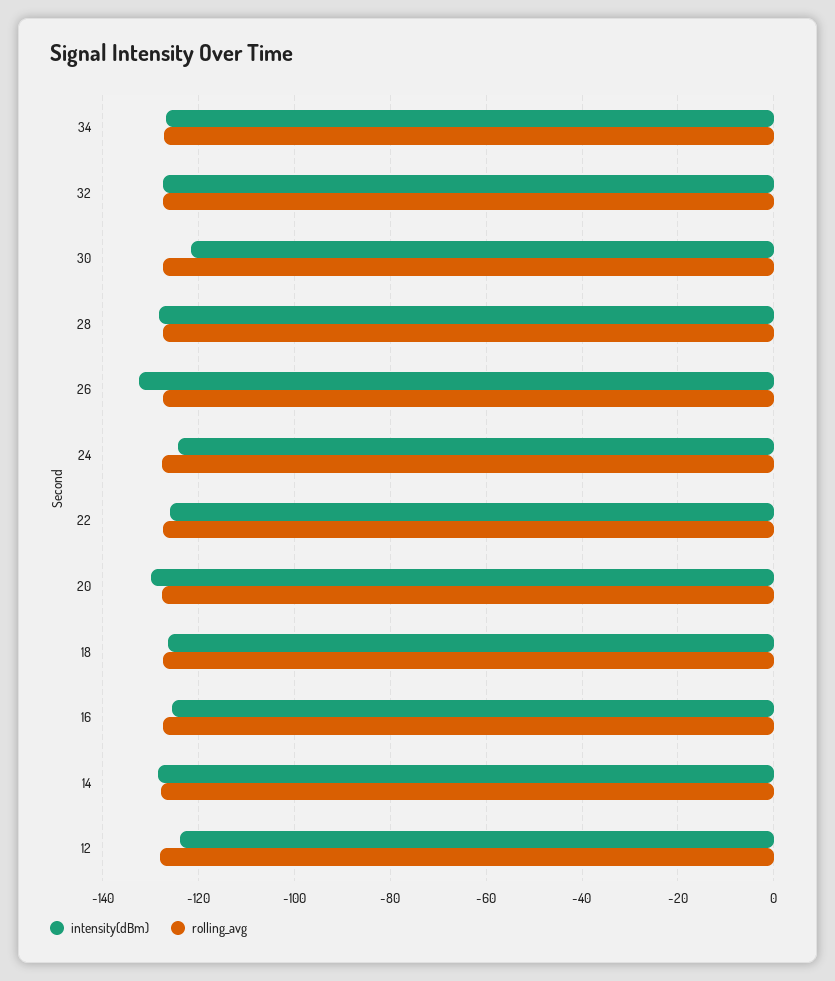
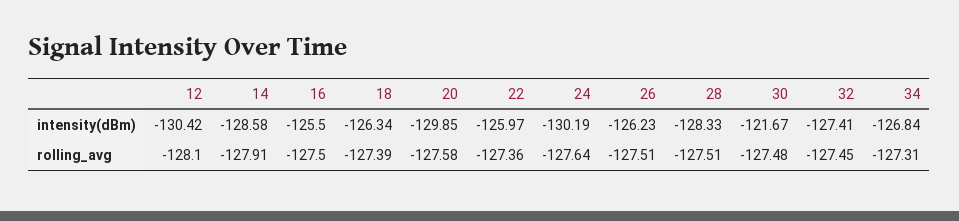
intensity(dBm), 26: -132 -> -126.23
intensity(dBm), 24: -124 -> -130.19
intensity(dBm), 12: -124 -> -130.42

